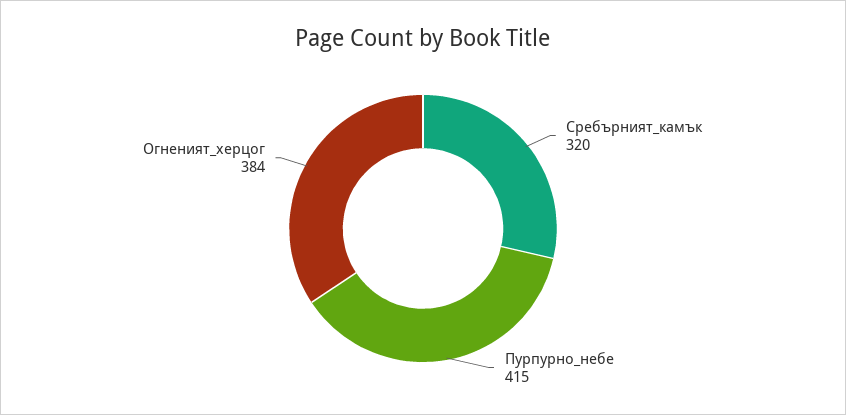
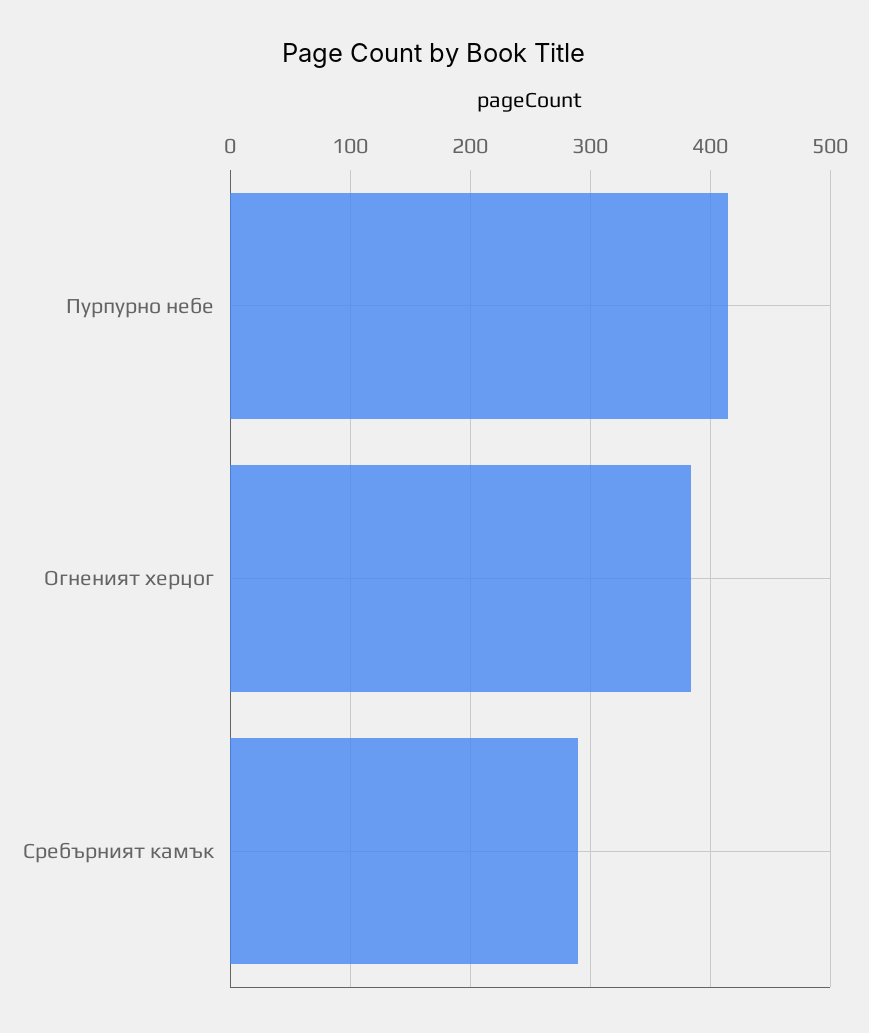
Сребърният_камък: 320 -> 290

